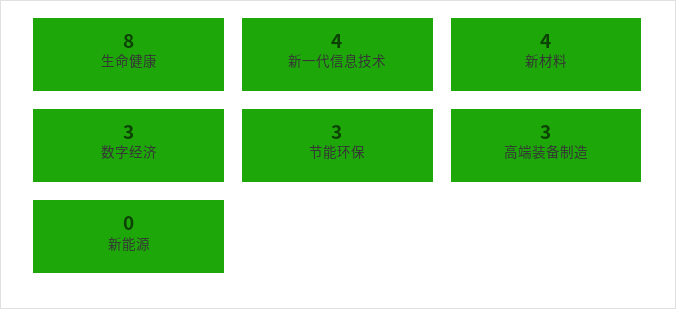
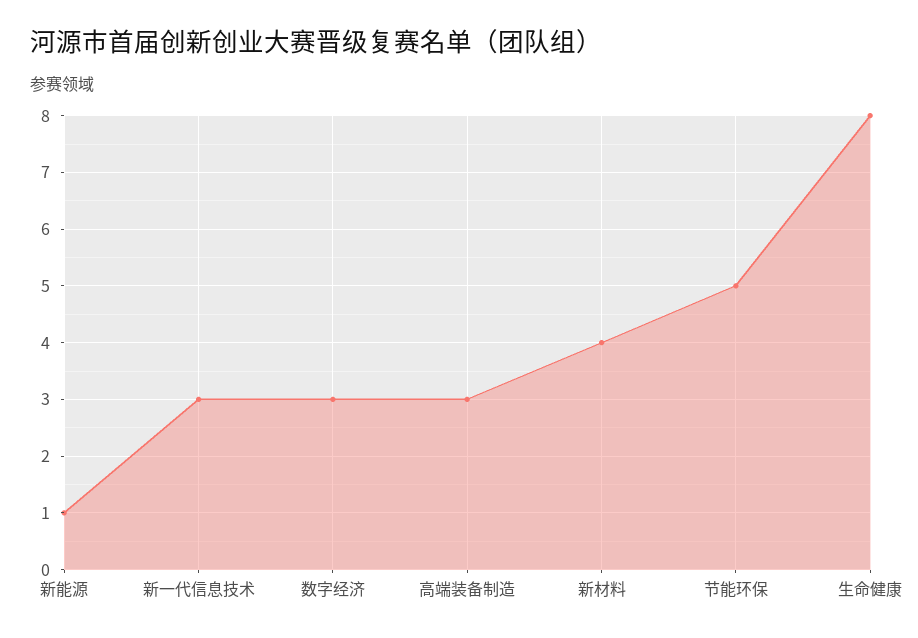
新一代信息技术: 4 -> 3
节能环保: 3 -> 5
新能源: 0 -> 1

